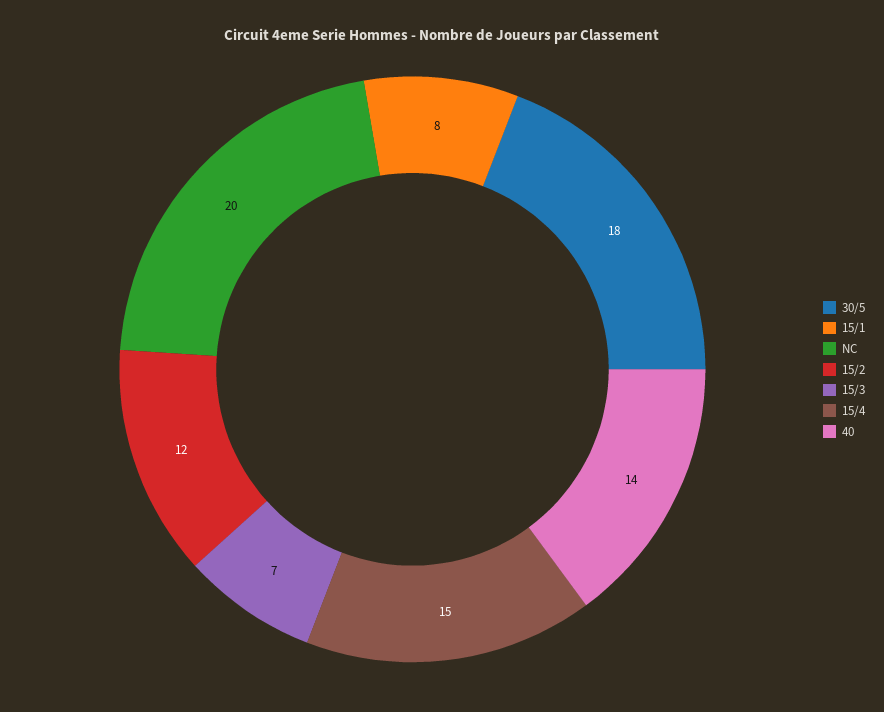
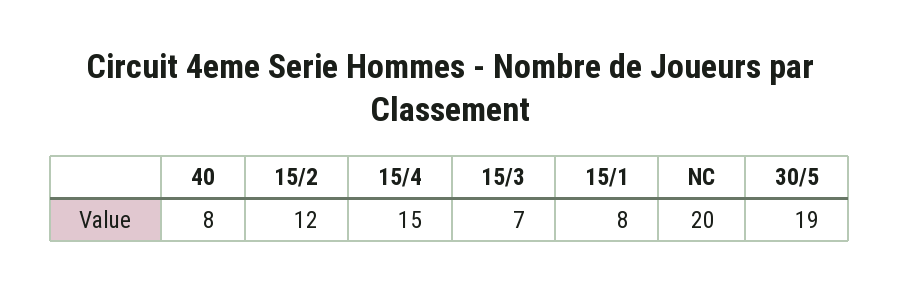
30/5: 18 -> 19
40: 14 -> 8

